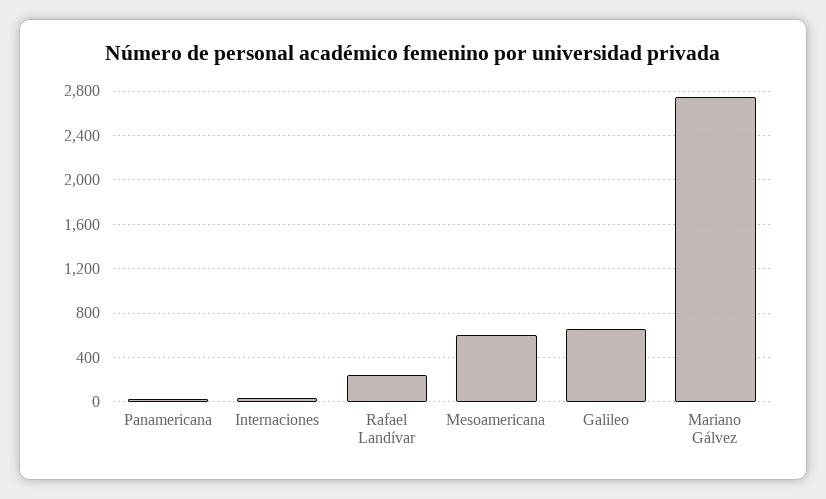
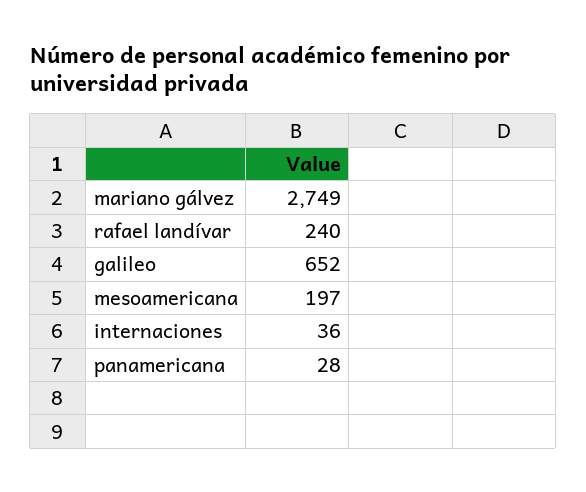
Mesoamericana: 600 -> 197

